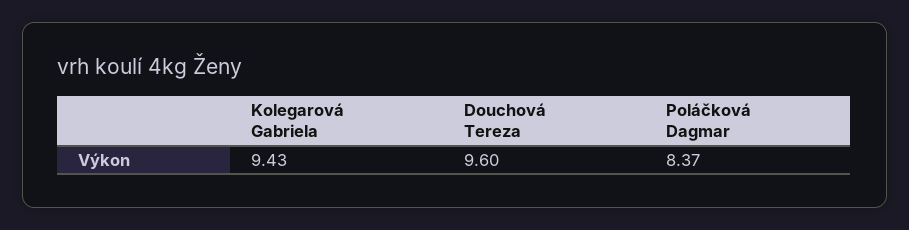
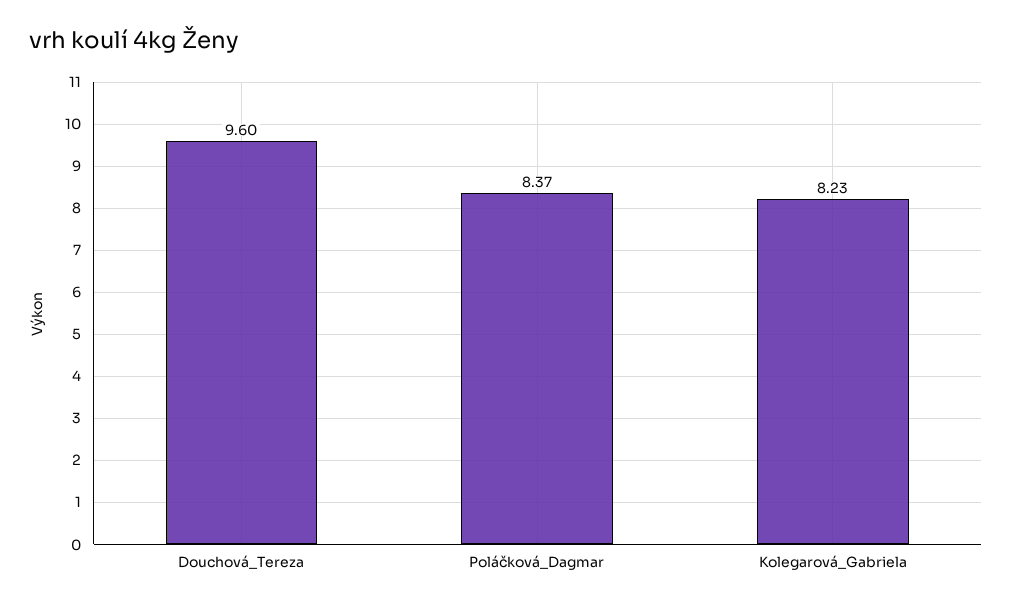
Kolegarová Gabriela: 9.43 -> 8.23

